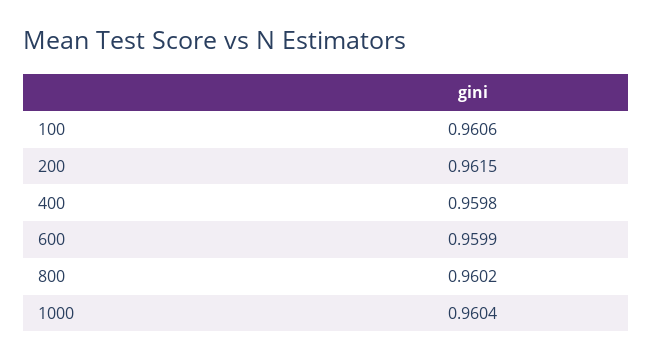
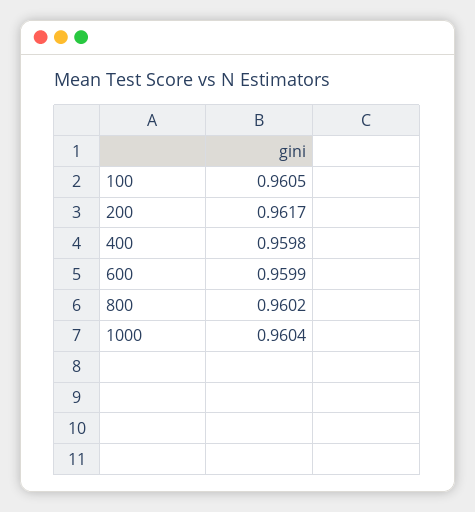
100: 0.9606 -> 0.9605
200: 0.9615 -> 0.9617

